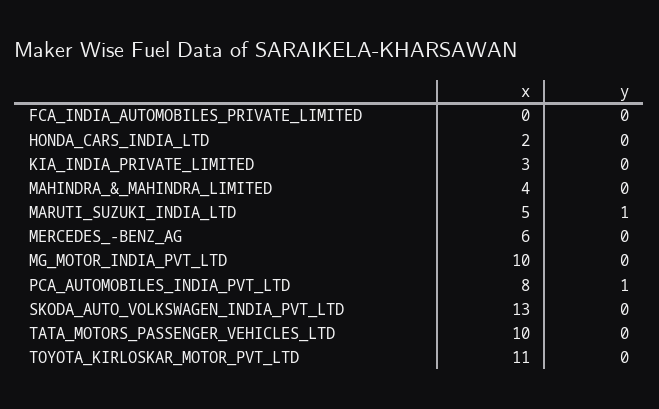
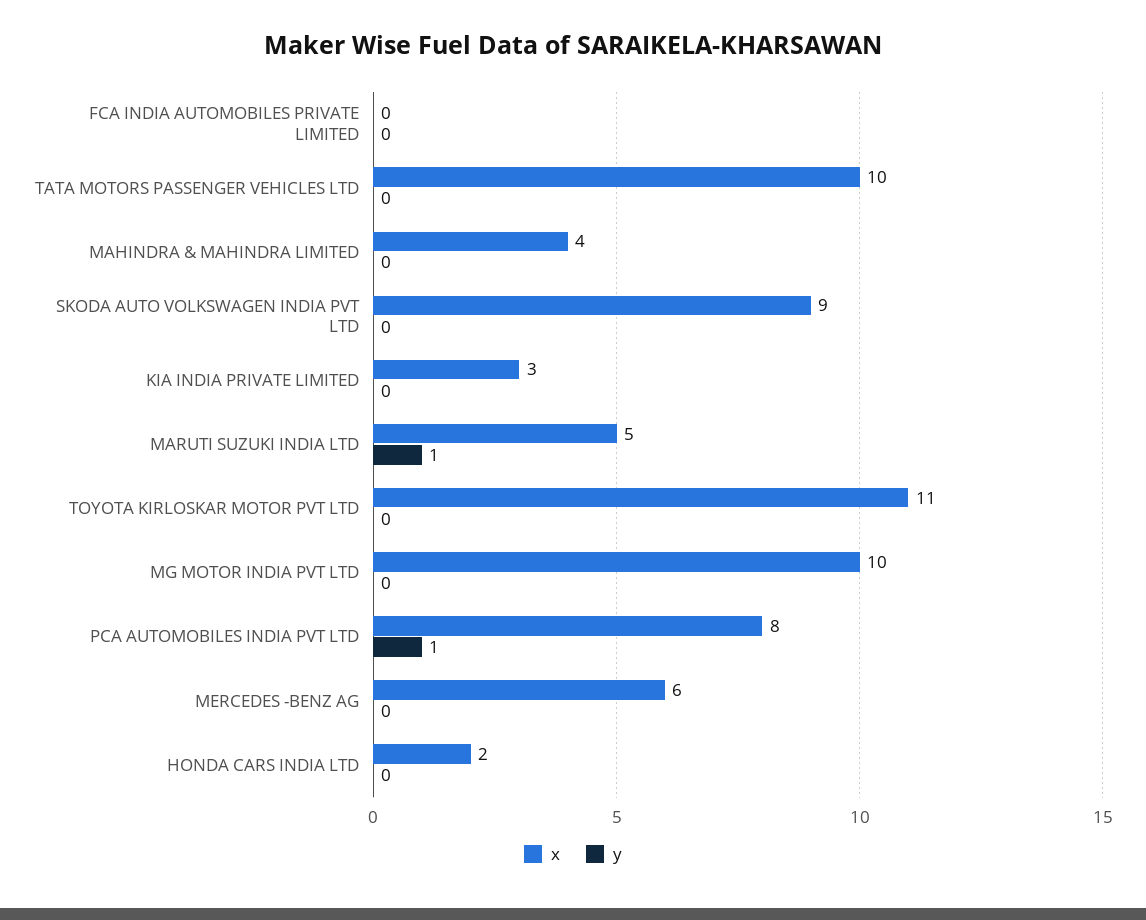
x, SKODA_AUTO_VOLKSWAGEN_INDIA_PVT_LTD: 13 -> 9

